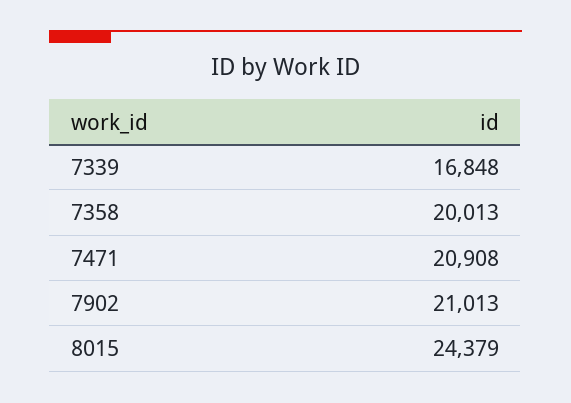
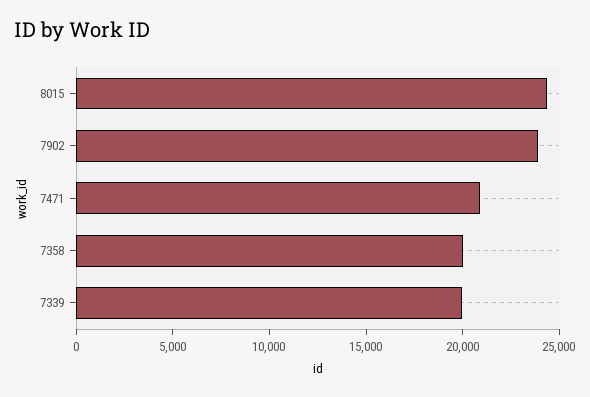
7339: 16848 -> 20000
7902: 21013 -> 24000

